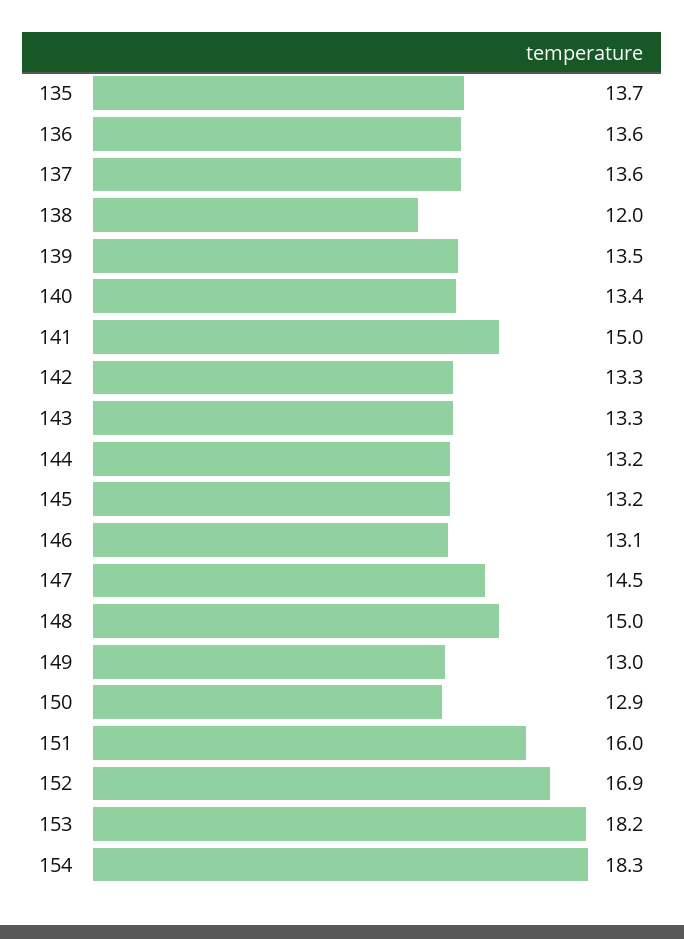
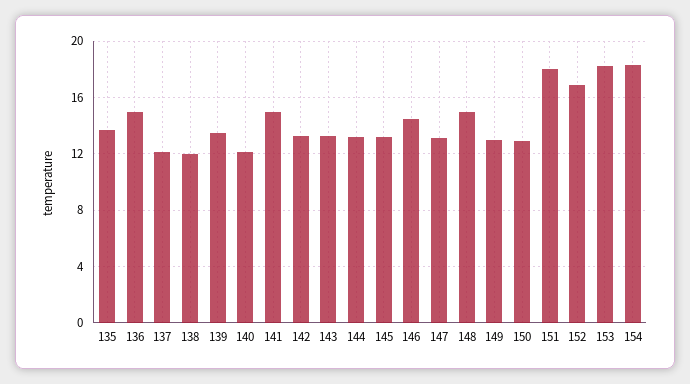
136: 13.6 -> 15
137: 13.6 -> 12
140: 13.4 -> 12
146: 13.1 -> 14.5
147: 14.5 -> 13
151: 16 -> 18

